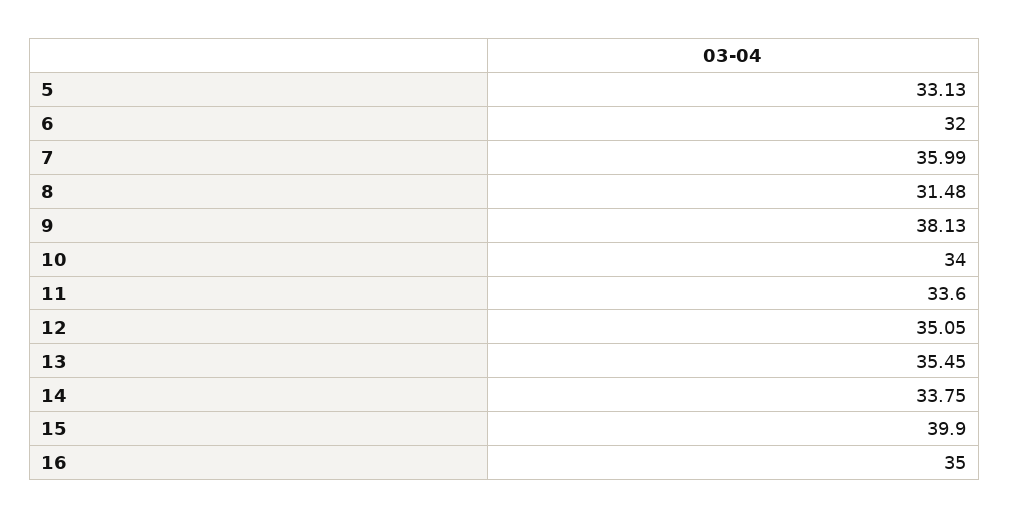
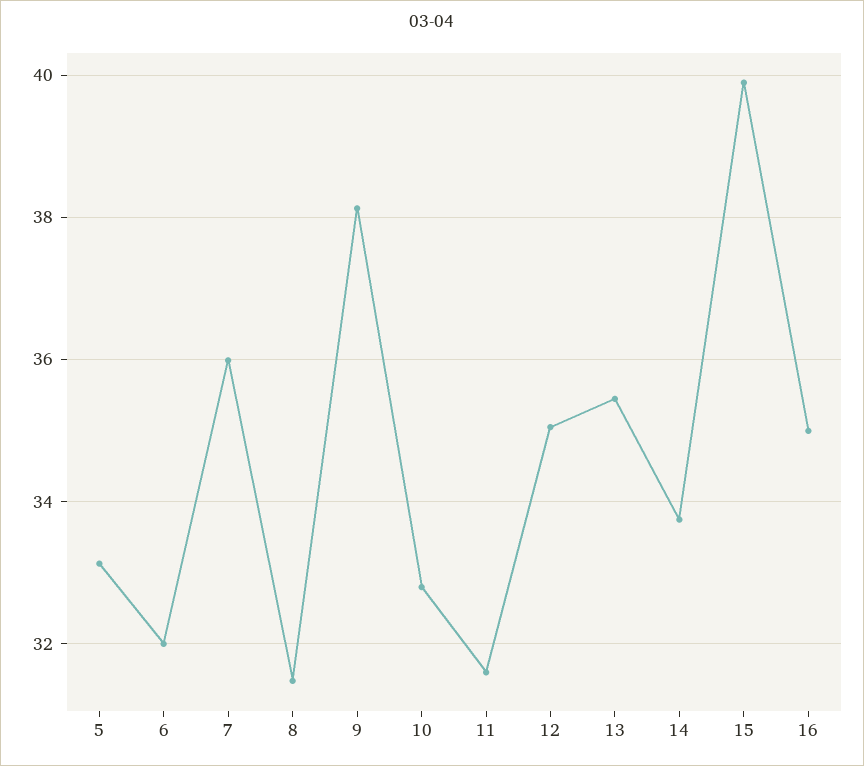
10: 34 -> 32.8
11: 33.6 -> 31.6

